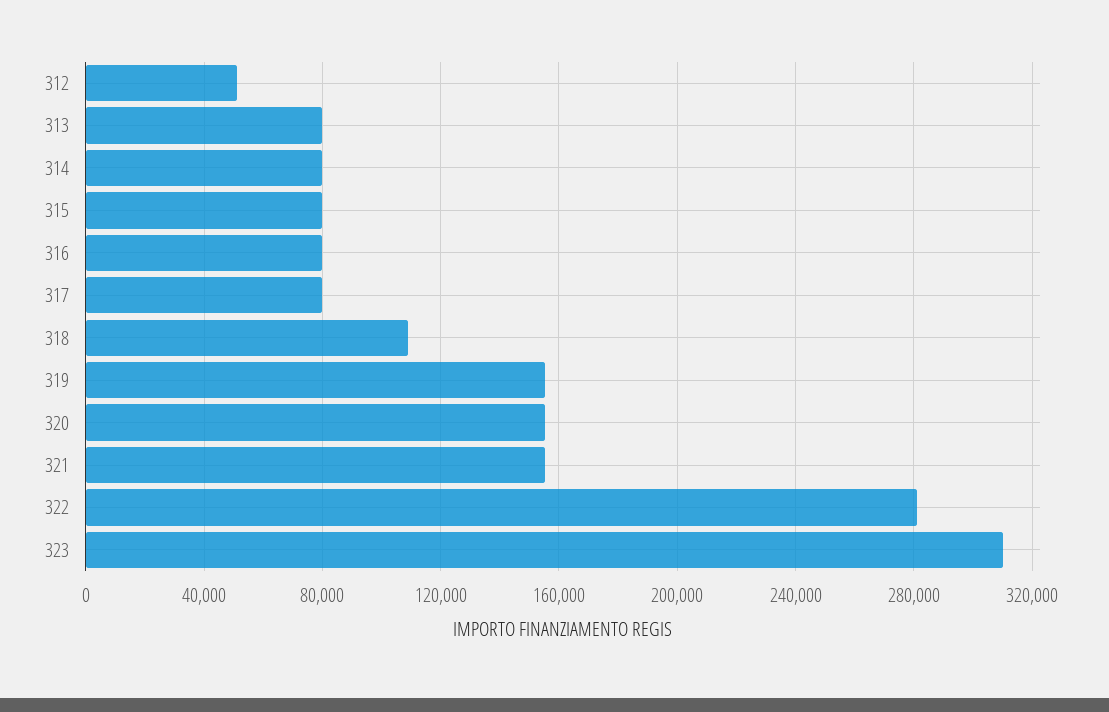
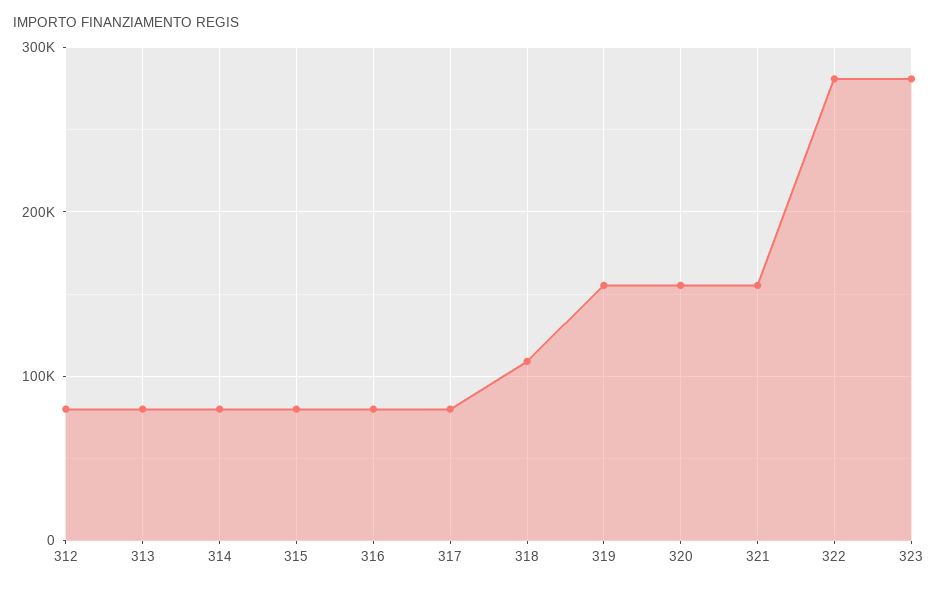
312: 50000 -> 80000
323: 310000 -> 280000

